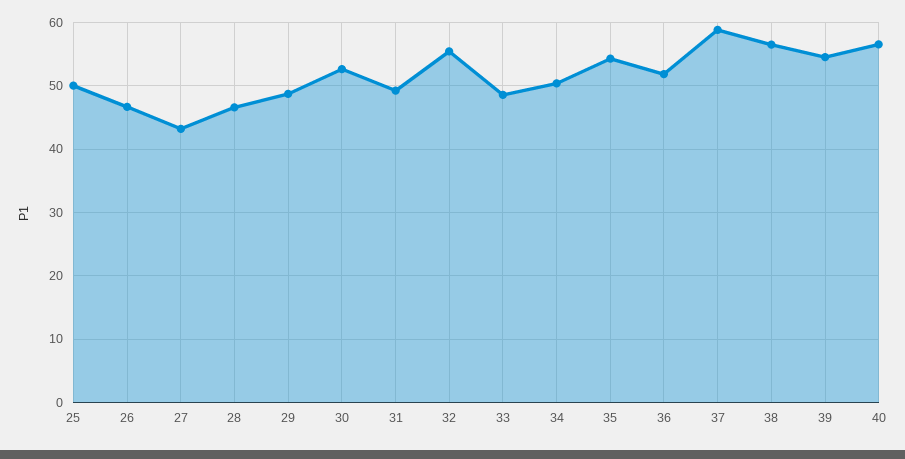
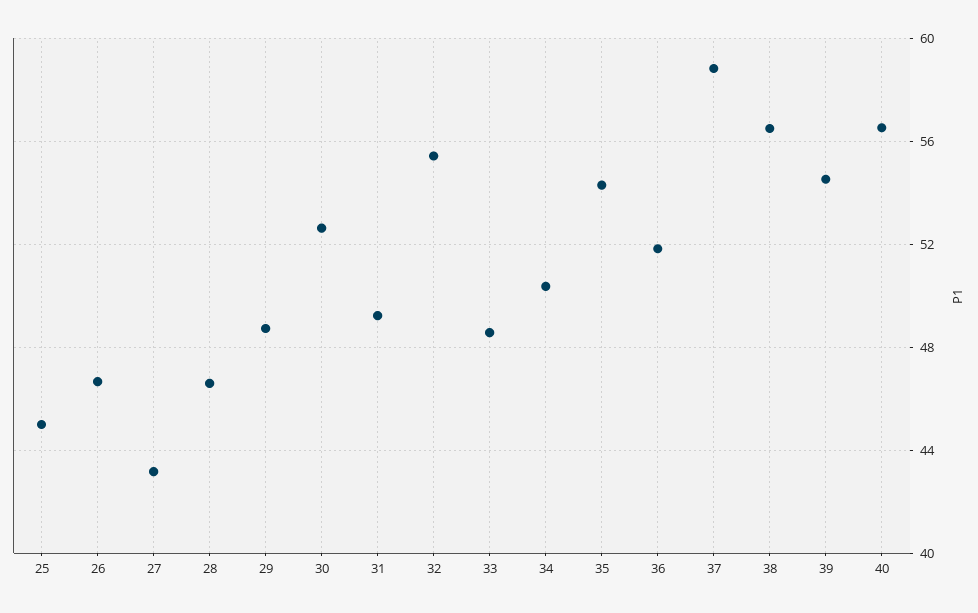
25: 50 -> 45

